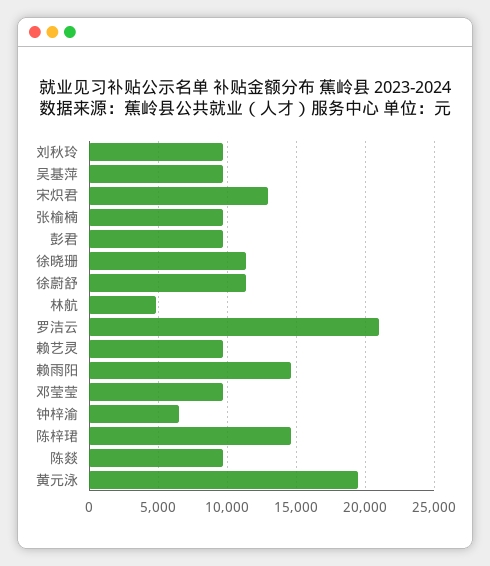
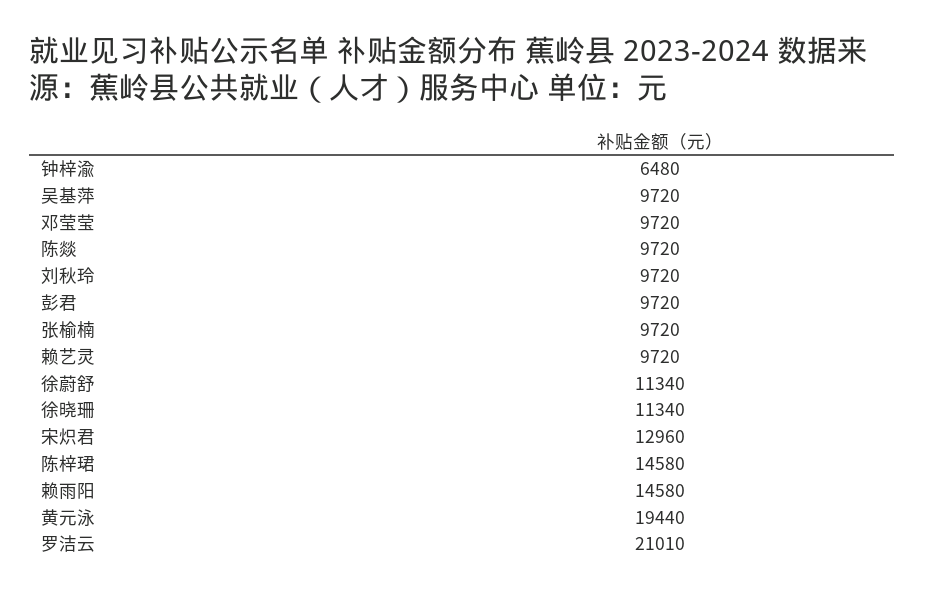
林航: 5000 -> none

